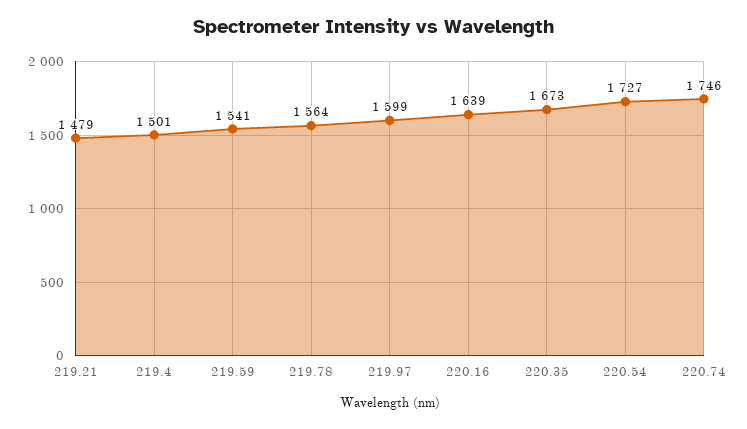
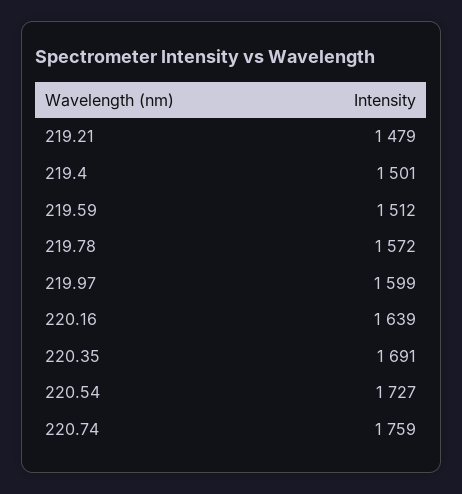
219.59: 1541 -> 1512
219.78: 1564 -> 1572
220.35: 1673 -> 1691
220.74: 1746 -> 1759

